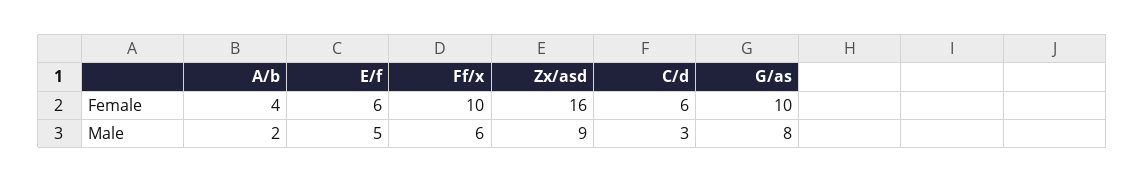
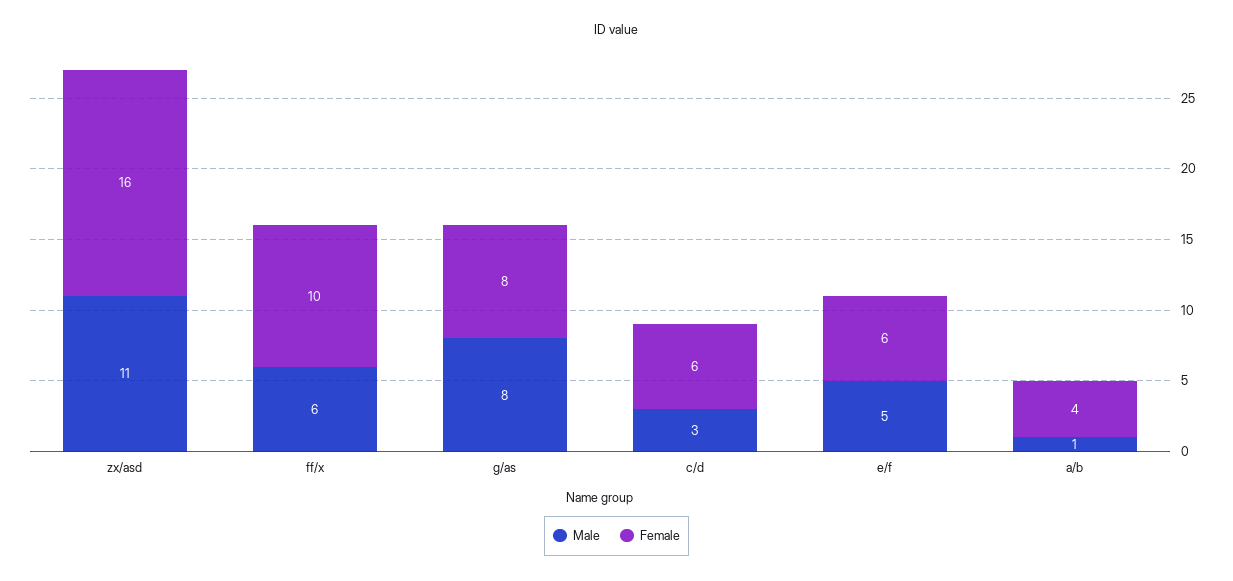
Female, G/as: 10 -> 8
Male, A/b: 2 -> 1
Male, Zx/asd: 9 -> 11

